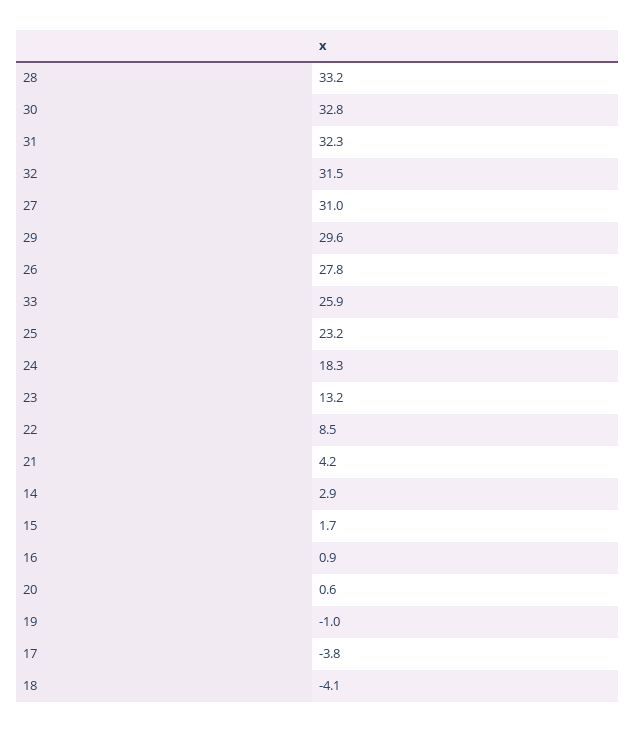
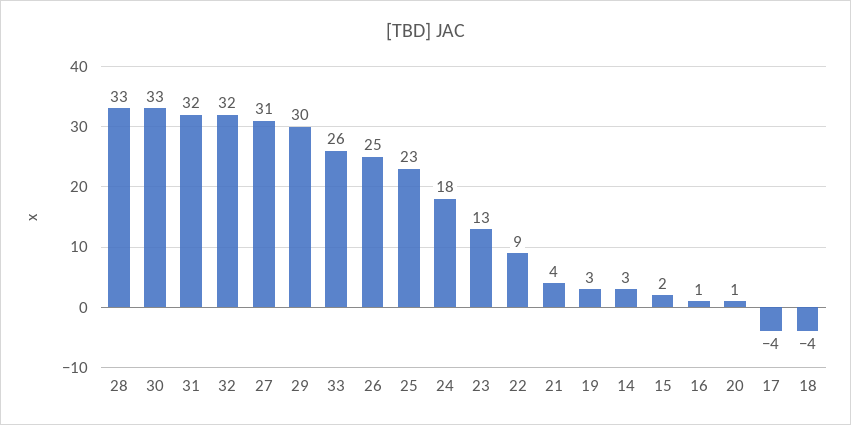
26: 27.8 -> 25
19: -1 -> 3

